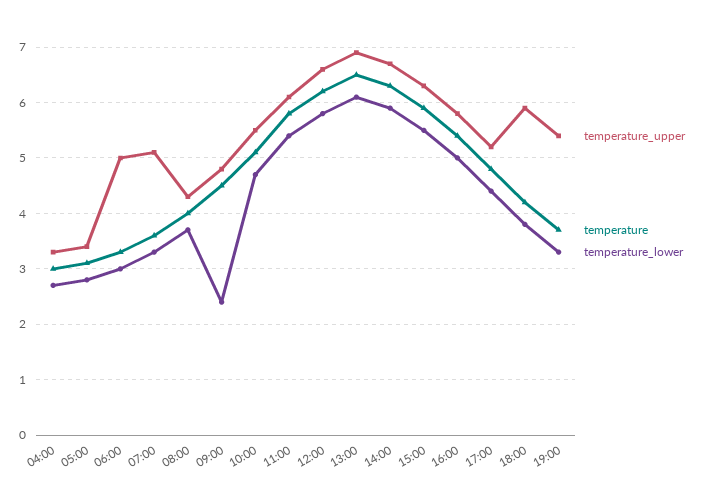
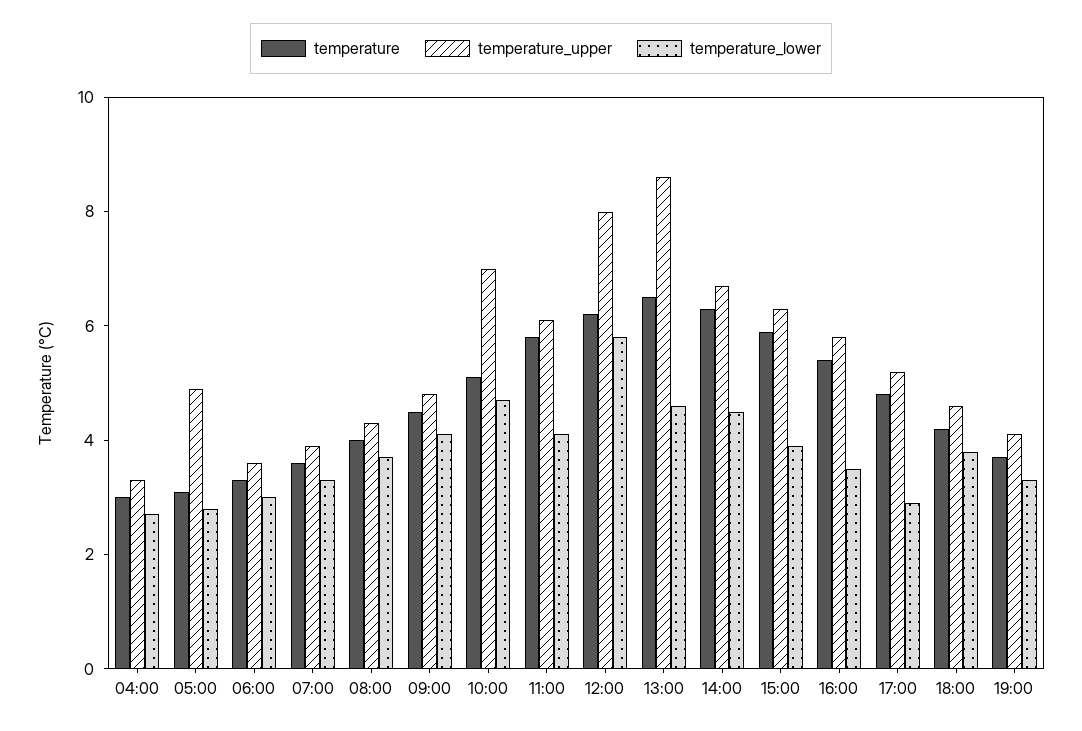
temperature_upper, 05:00: 3.5 -> 5
temperature_upper, 06:00: 5 -> 3.5
temperature_upper, 07:00: 5 -> 4
temperature_lower, 09:00: 2.5 -> 4
temperature_upper, 10:00: 5.5 -> 7
temperature_lower, 11:00: 5.5 -> 4
temperature_upper, 12:00: 6.5 -> 8
temperature_upper, 13:00: 7 -> 8.5
temperature_lower, 13:00: 6 -> 4.5
temperature_lower, 14:00: 6 -> 4.5
temperature_lower, 15:00: 5.5 -> 4
temperature_lower, 16:00: 5 -> 3.5
temperature_lower, 17:00: 4.5 -> 3
temperature_upper, 18:00: 6 -> 4.5
temperature_upper, 19:00: 5.5 -> 4

